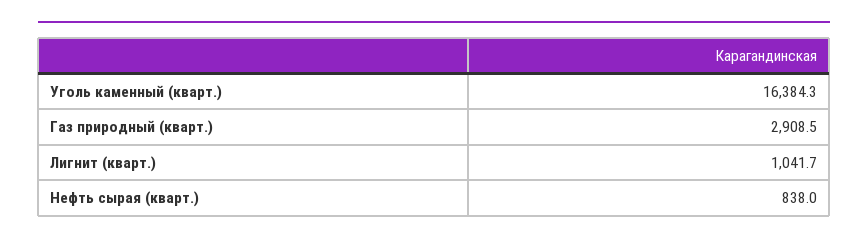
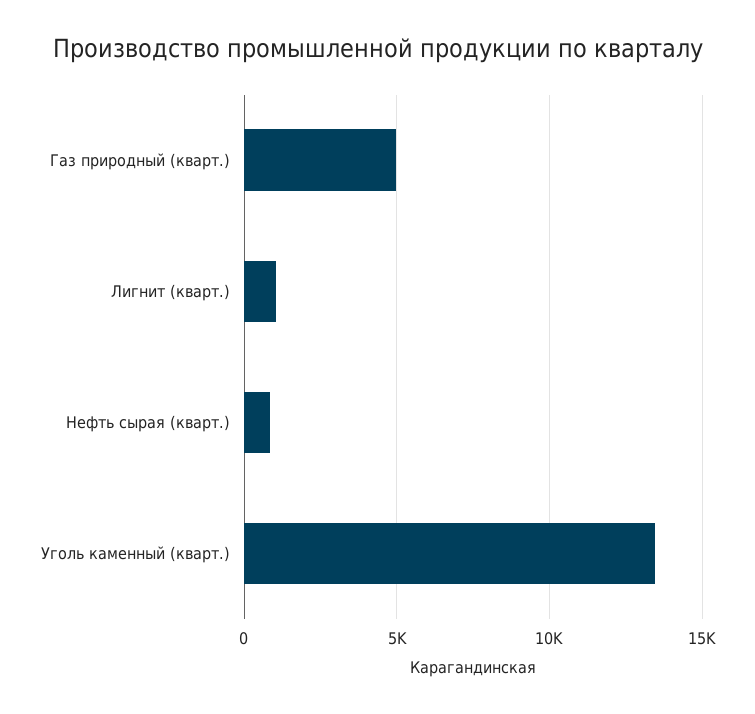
Уголь каменный (кварт.): 16384.3 -> 13500
Газ природный (кварт.): 2908.5 -> 5000

